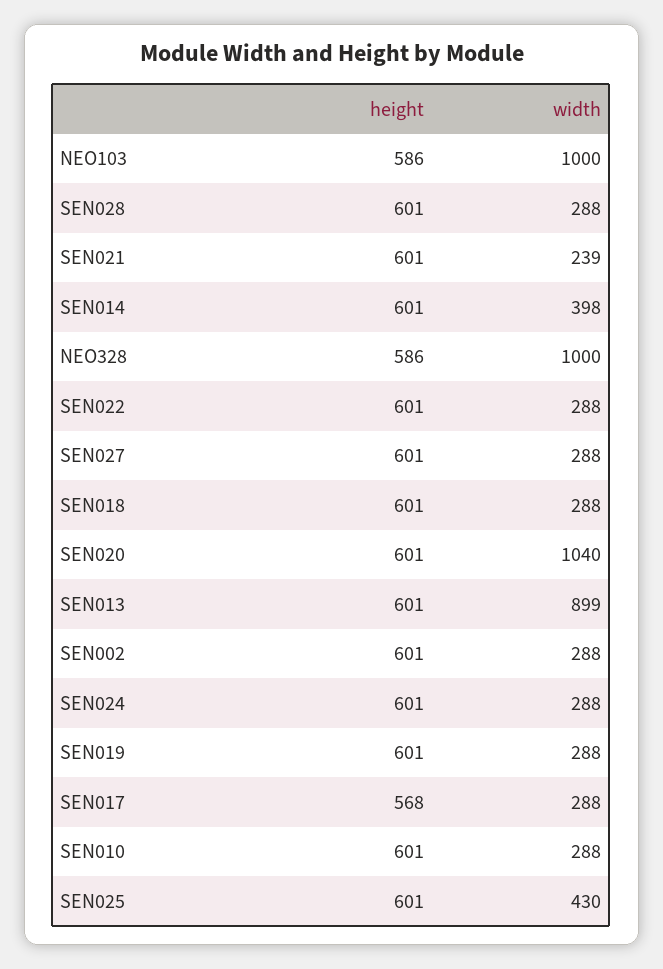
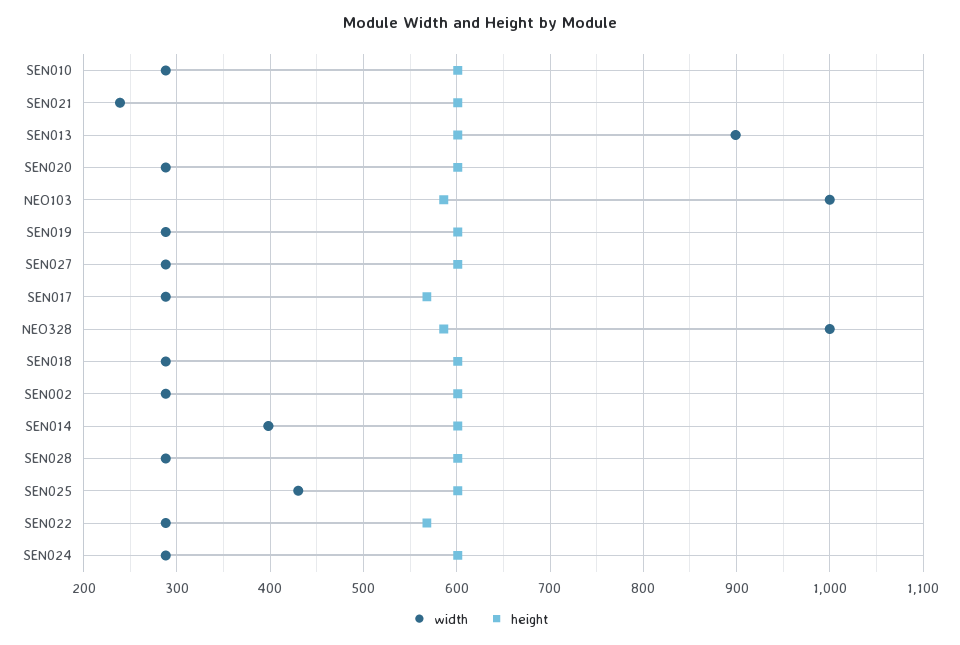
height, SEN022: 601 -> 570
width, SEN020: 1040 -> 290

